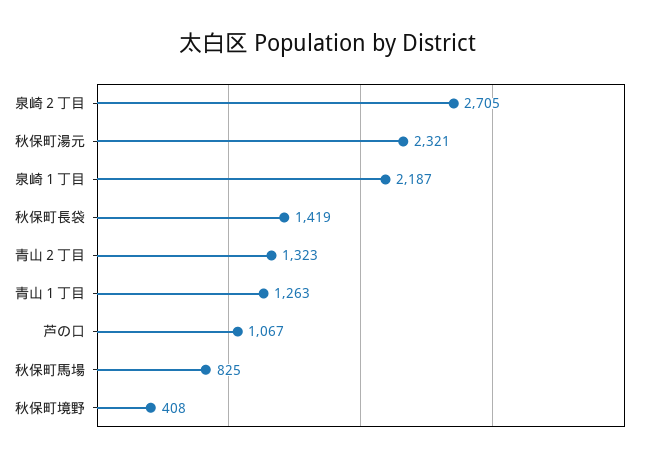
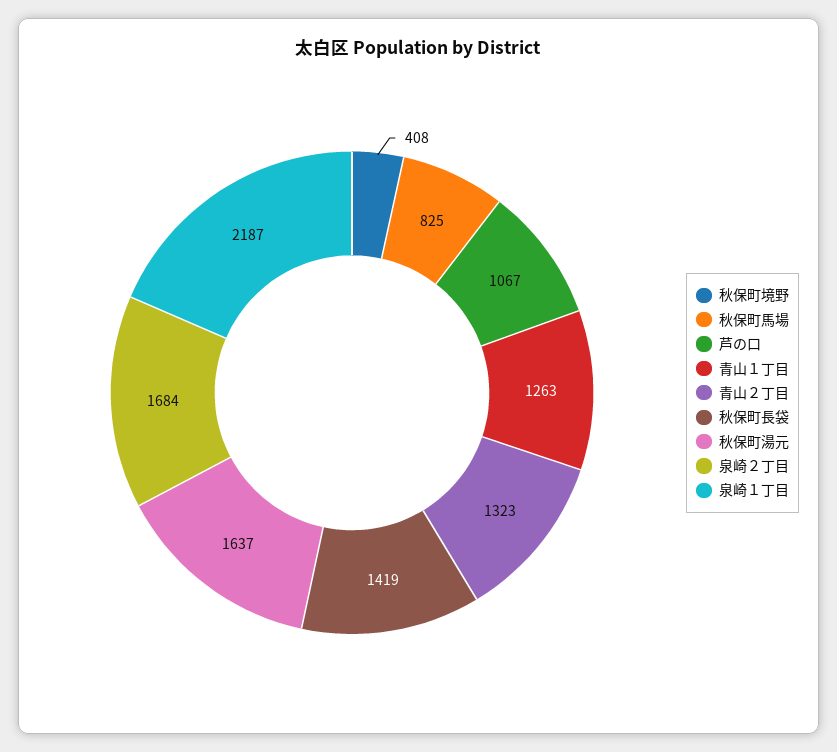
泉崎２丁目: 2705 -> 1684
秋保町湯元: 2321 -> 1637

